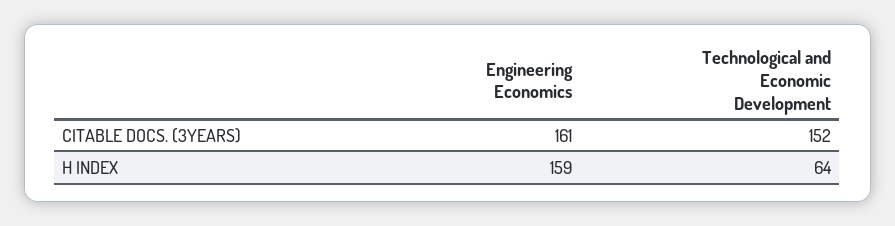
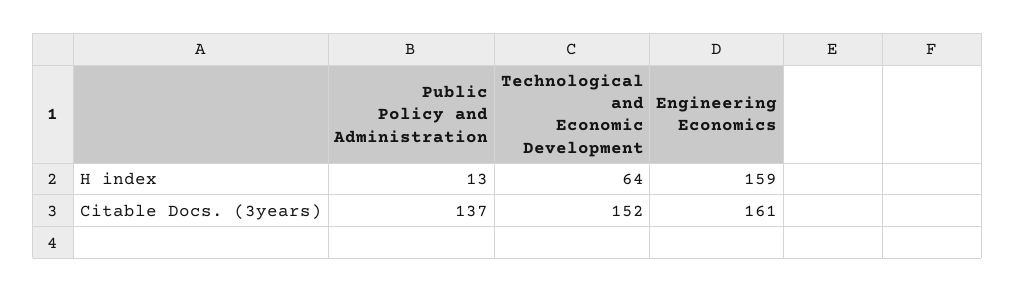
Public Policy and Administration, H INDEX: none -> 13
Public Policy and Administration, CITABLE DOCS. (3YEARS): none -> 137

